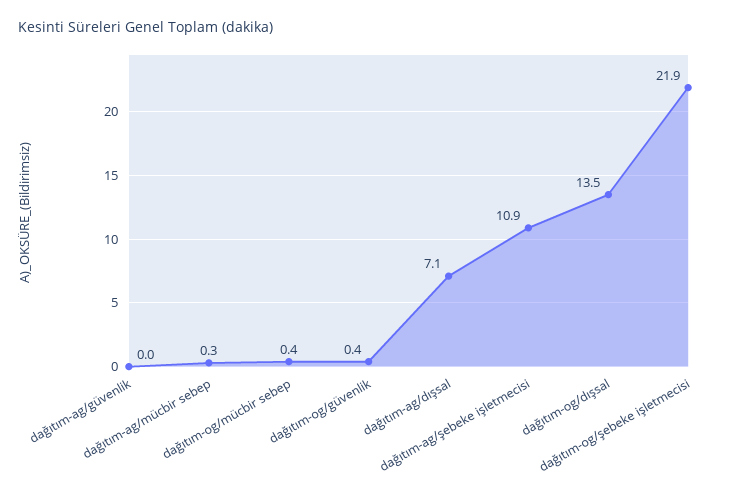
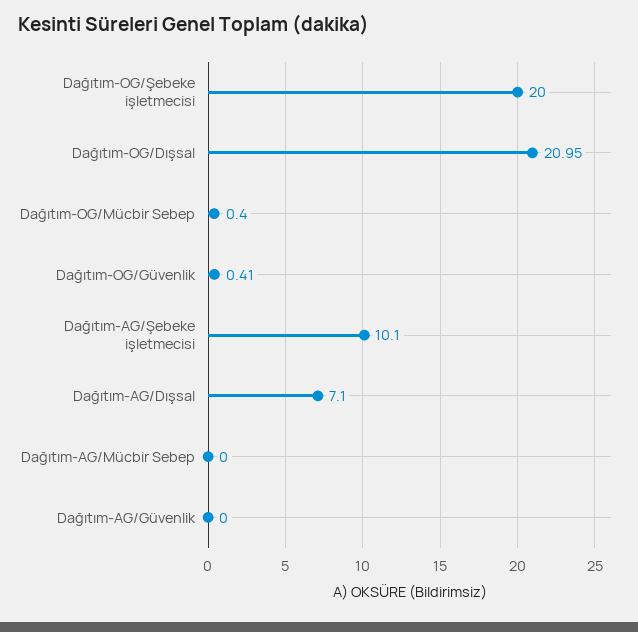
dağıtım-ag/mücbir sebep: 0.3 -> 0
dağıtım-ag/şebeke işletmecisi: 10.9 -> 10.1
dağıtım-og/dışsal: 13.5 -> 20.95
dağıtım-og/şebeke işletmecisi: 21.9 -> 20

